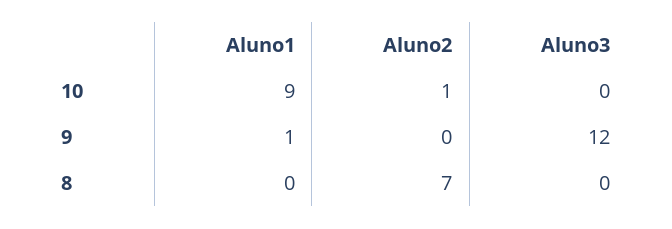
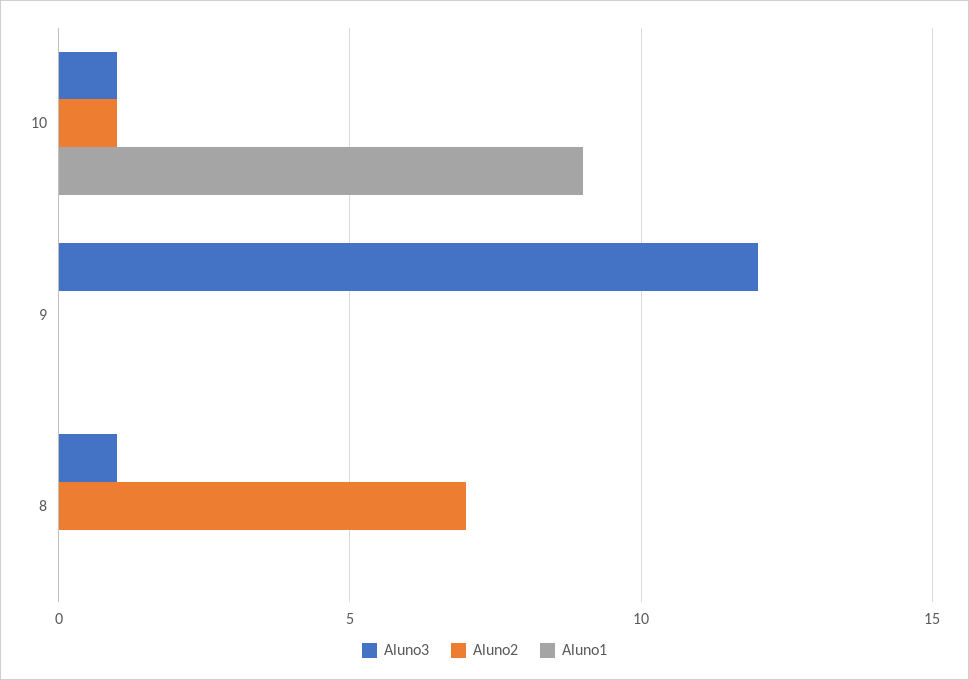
Aluno3, 10: 0 -> 1
Aluno1, 9: 1 -> 0
Aluno3, 8: 0 -> 1

